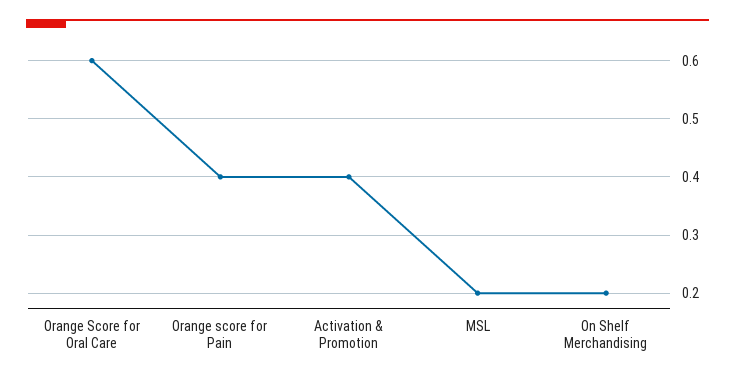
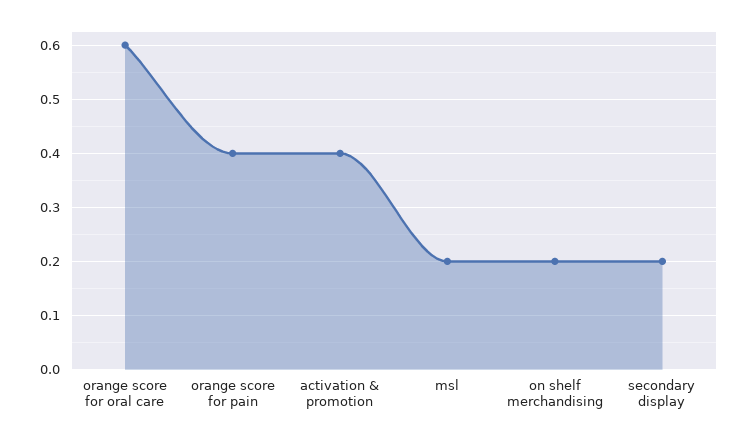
secondary display: none -> 0.2

